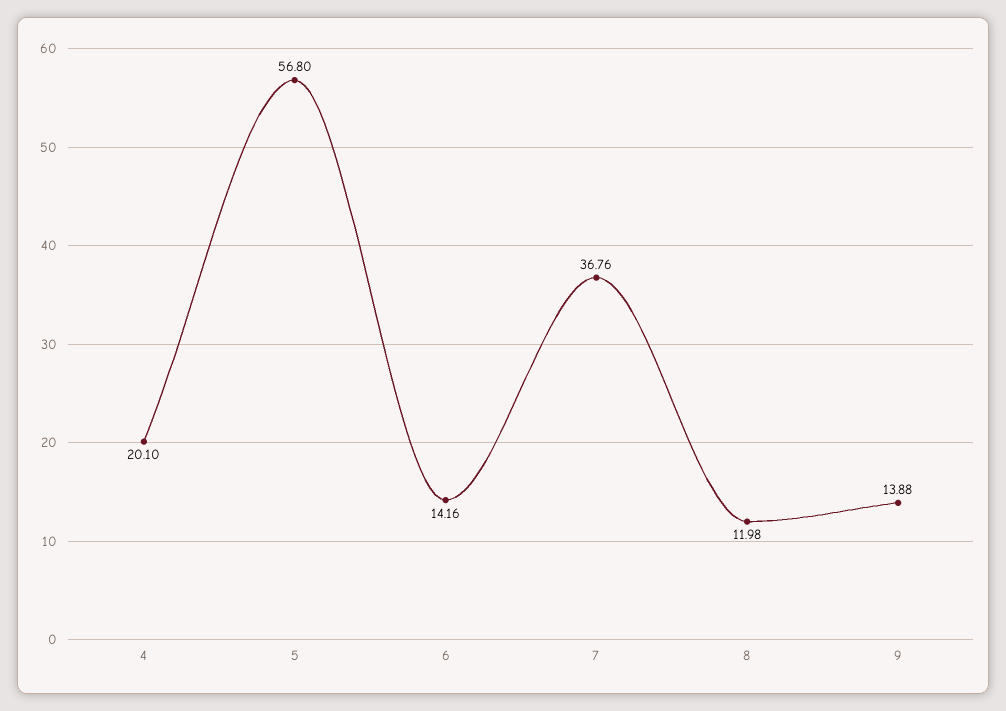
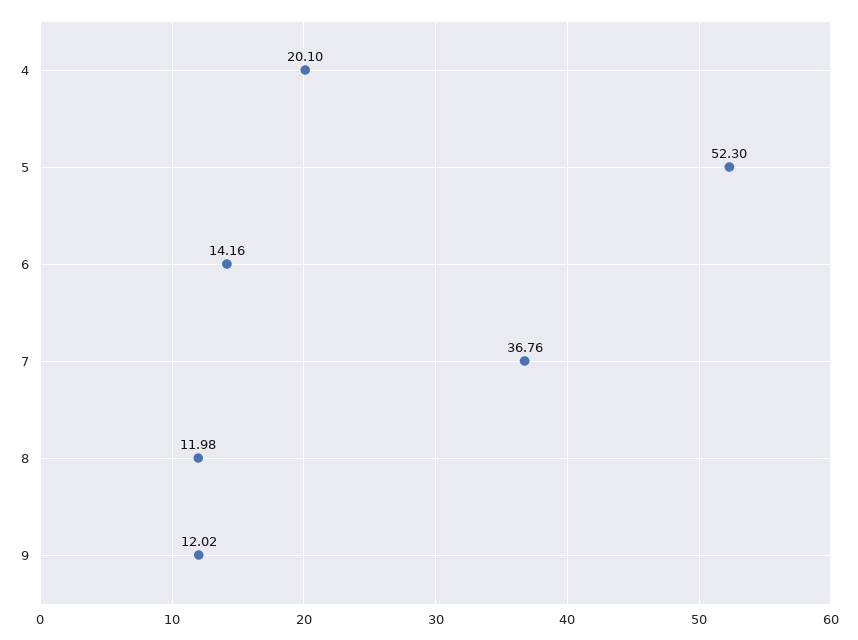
5: 56.8 -> 52.3
9: 13.88 -> 12.02

